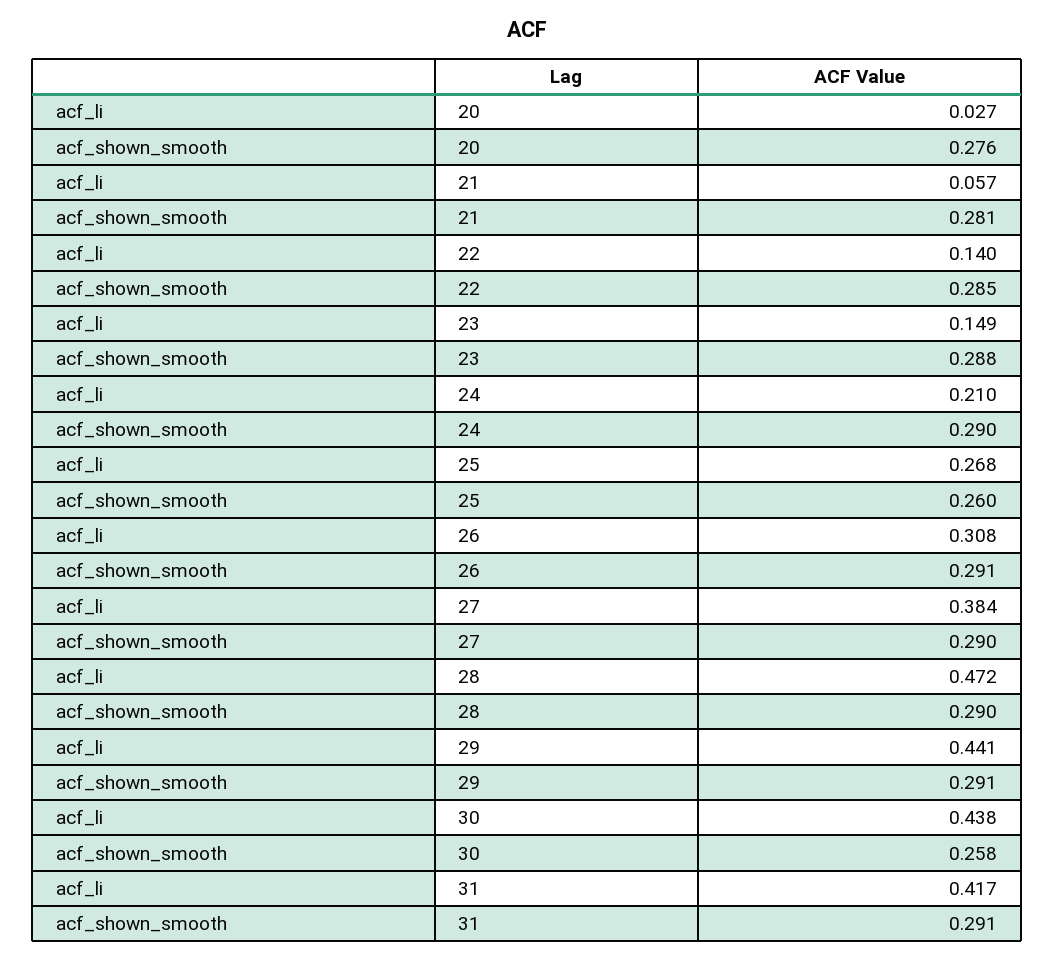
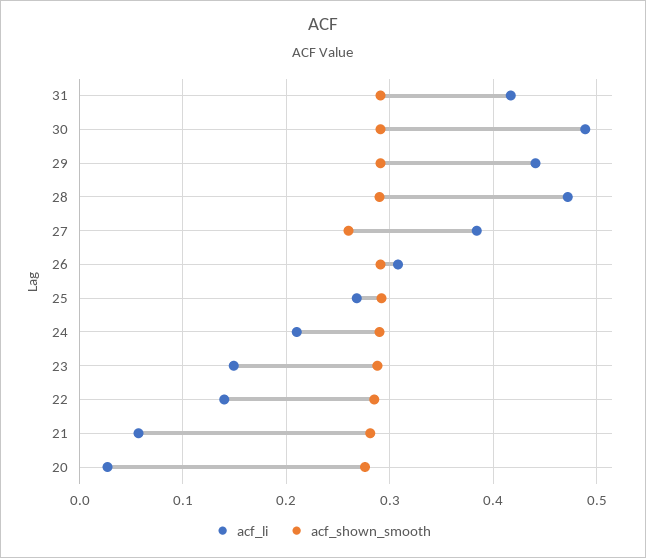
acf_shown_smooth, 25: 0.26 -> 0.29
acf_shown_smooth, 27: 0.29 -> 0.26
acf_li, 30: 0.438 -> 0.49
acf_shown_smooth, 30: 0.258 -> 0.29

